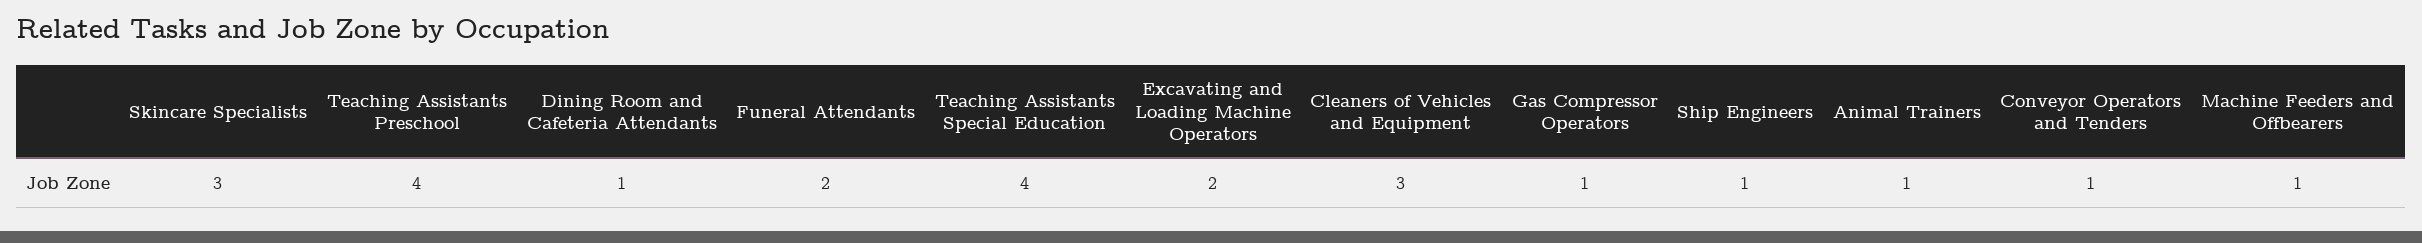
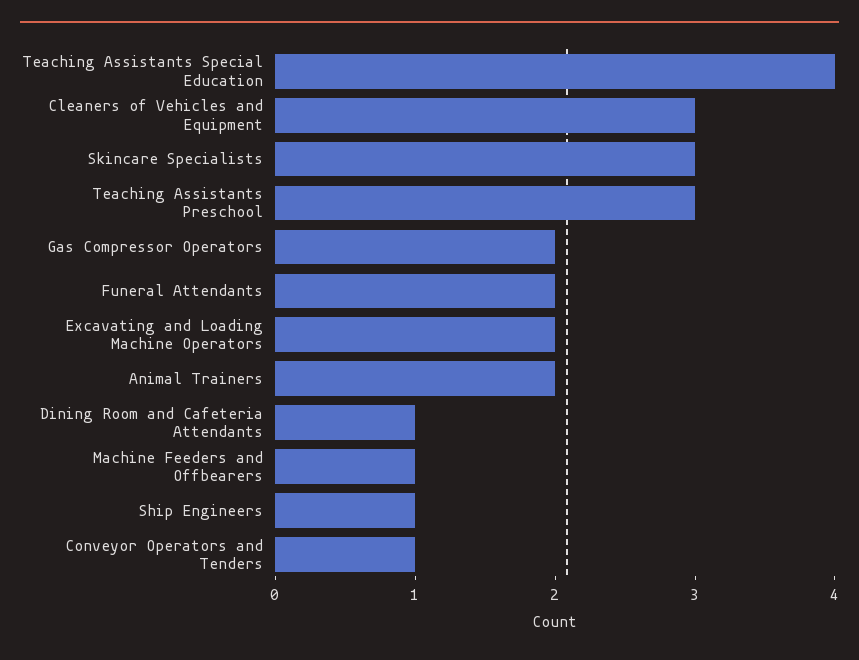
Teaching Assistants Preschool: 4 -> 3
Gas Compressor Operators: 1 -> 2
Animal Trainers: 1 -> 2

